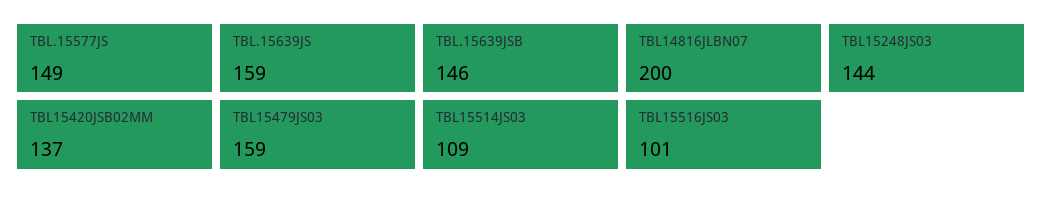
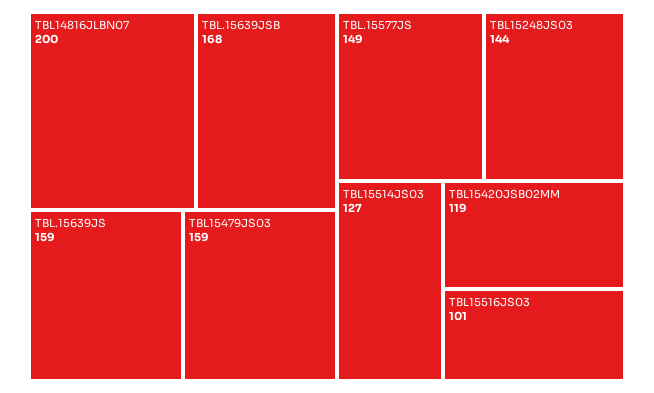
TBL.15639JSB: 146 -> 168
TBL15420JSB02MM: 137 -> 119
TBL15514JS03: 109 -> 127

